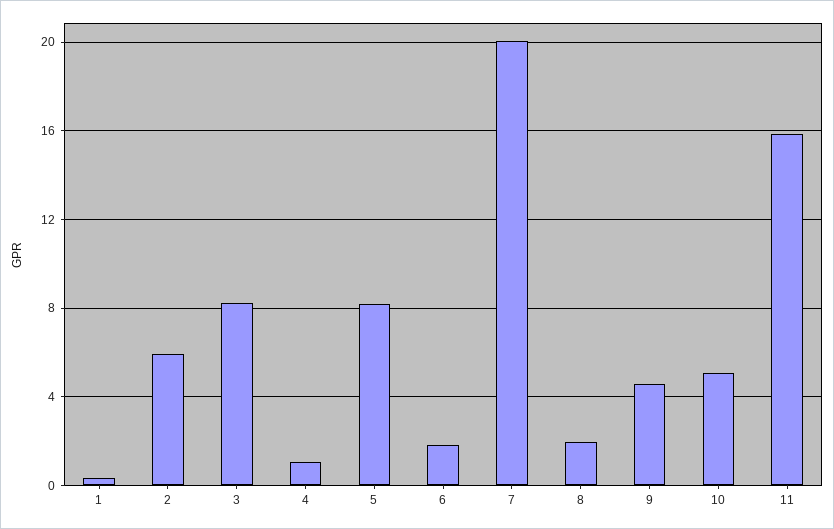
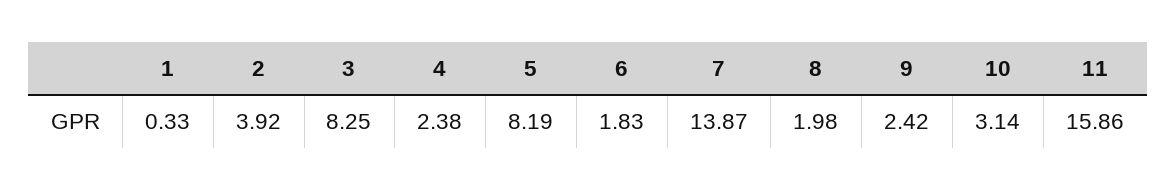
2: 6 -> 3.92
4: 1 -> 2.38
7: 20 -> 13.87
9: 4.5 -> 2.42
10: 5 -> 3.14

